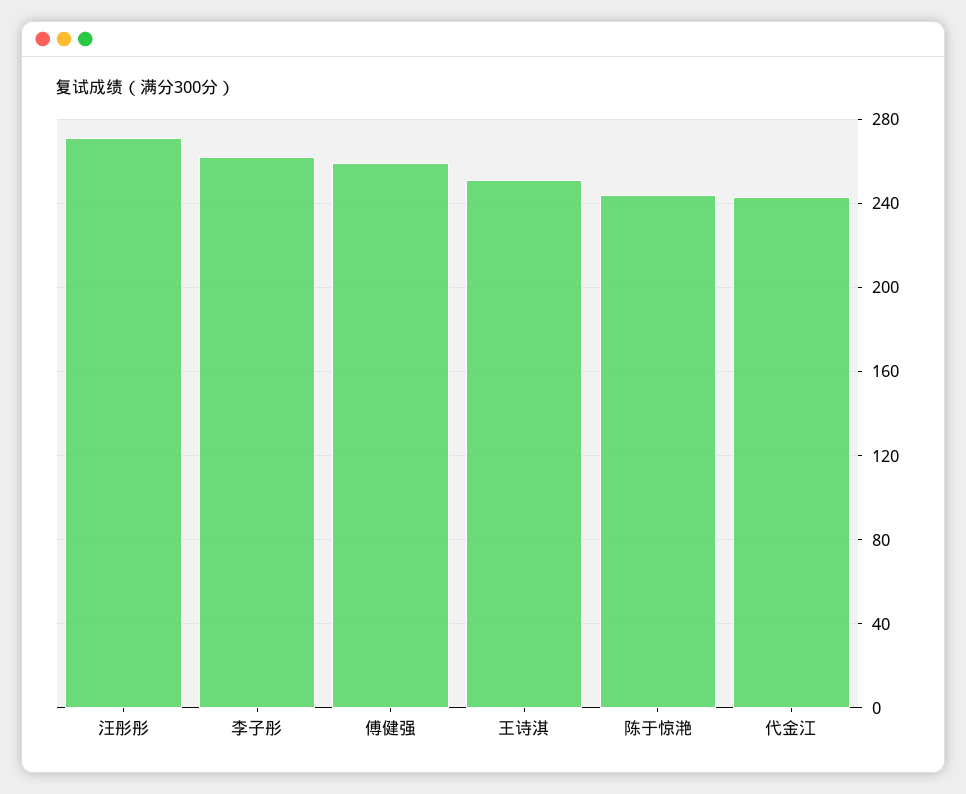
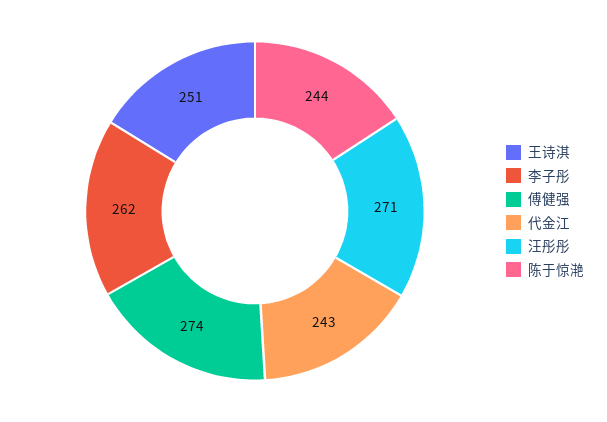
傅健强: 260 -> 274

